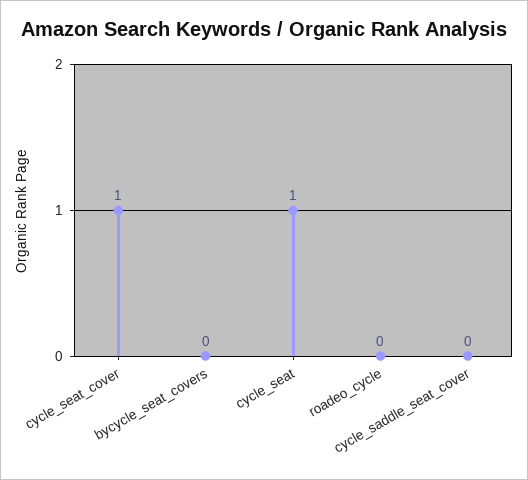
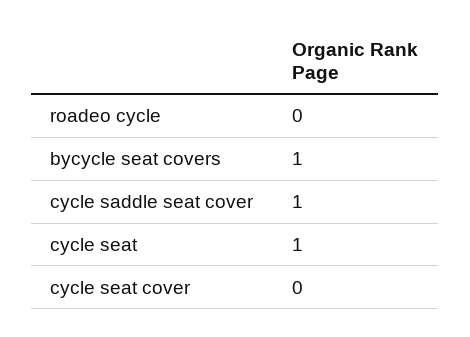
cycle_seat_cover: 1 -> 0
bycycle_seat_covers: 0 -> 1
cycle_saddle_seat_cover: 0 -> 1

